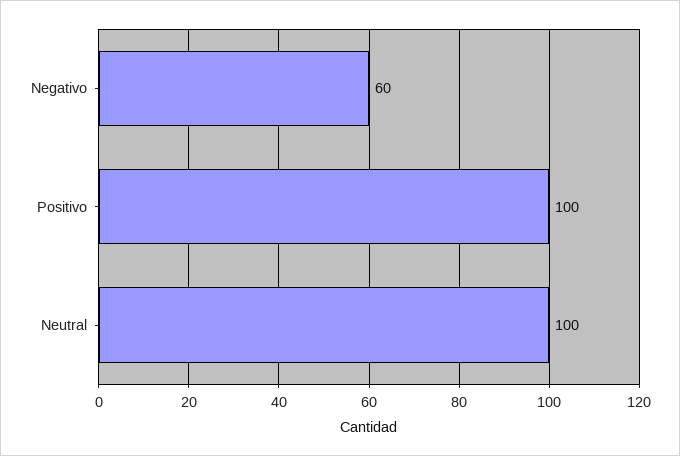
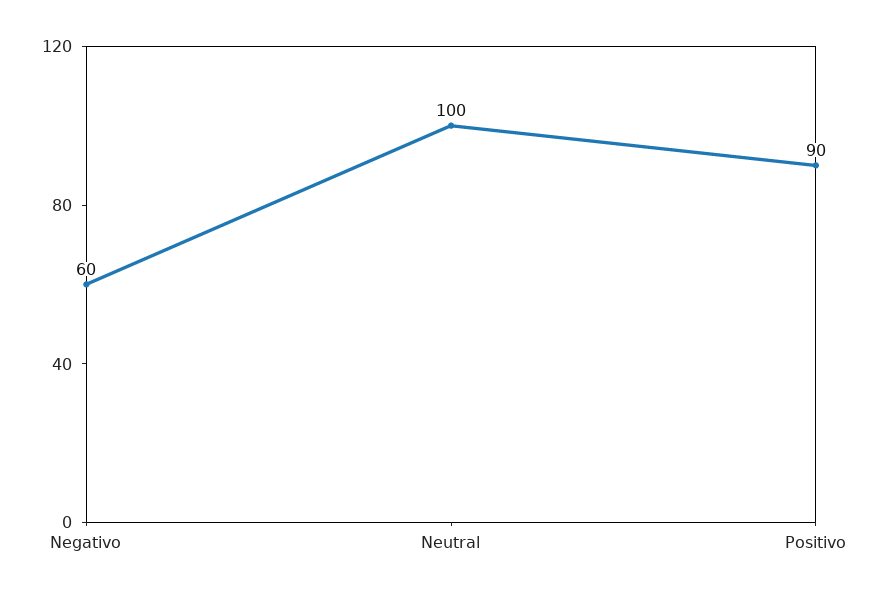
Positivo: 100 -> 90

